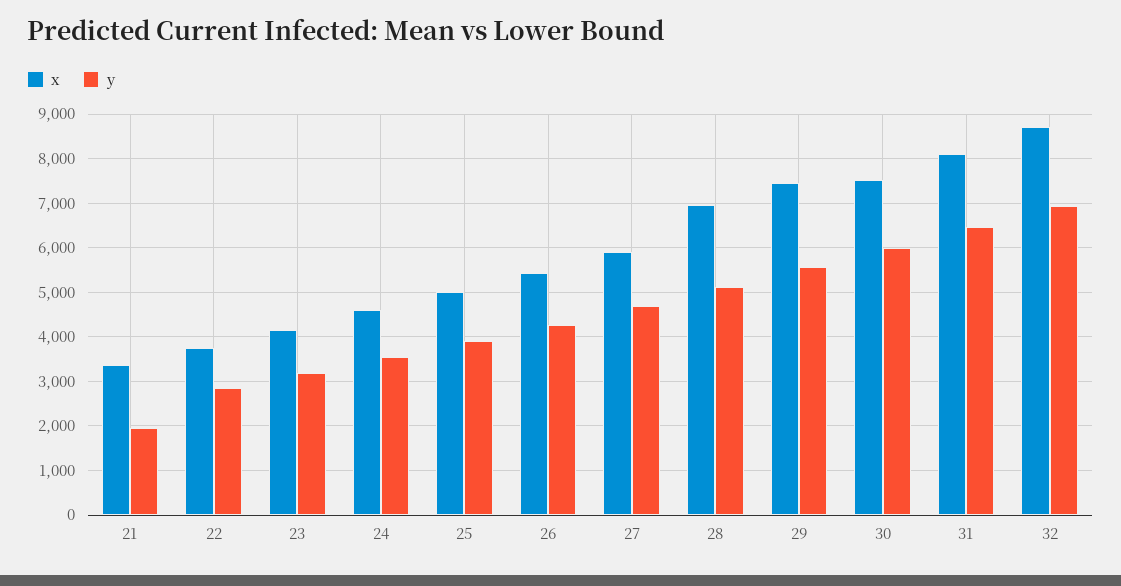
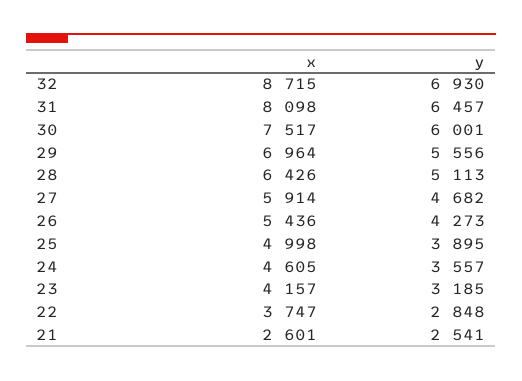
x, 21: 3400 -> 2601
y, 21: 2000 -> 2541
x, 28: 7000 -> 6426
x, 29: 7400 -> 6964

